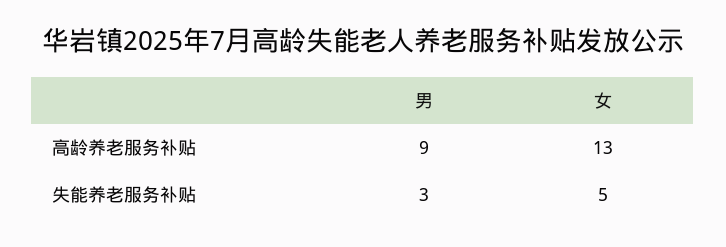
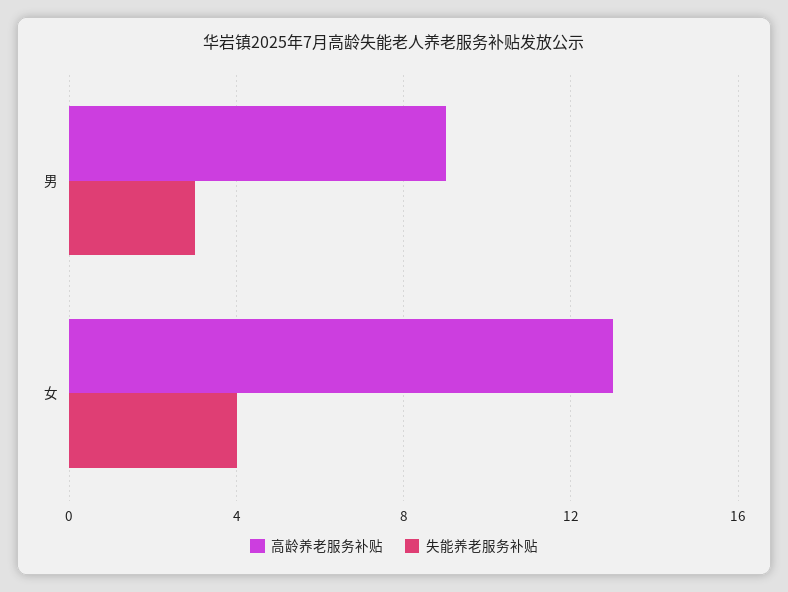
失能养老服务补贴, 女: 5 -> 4

